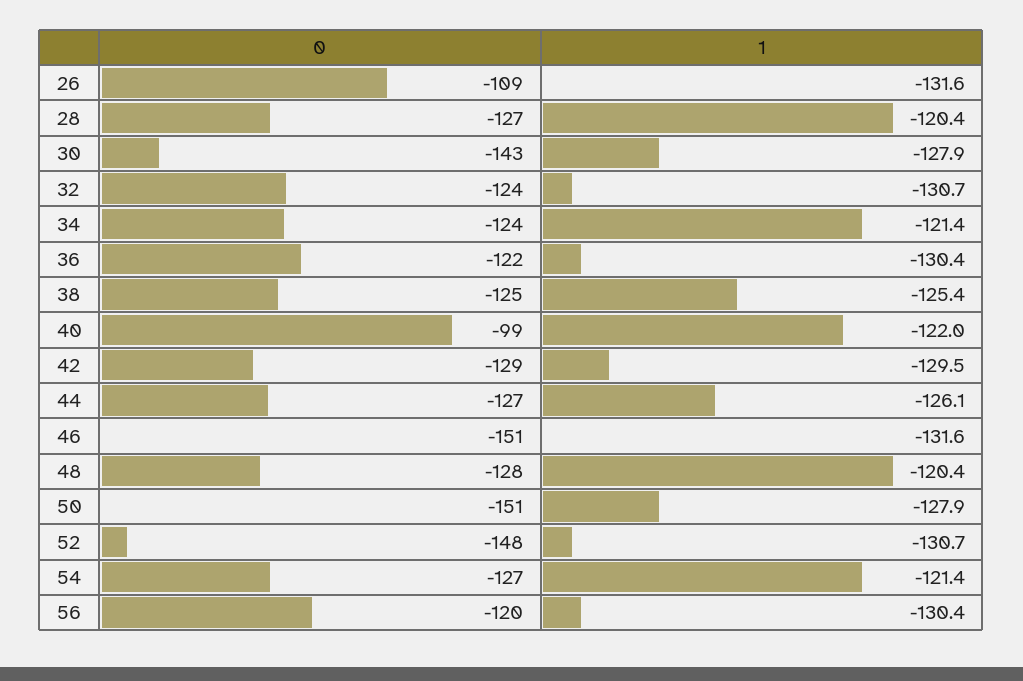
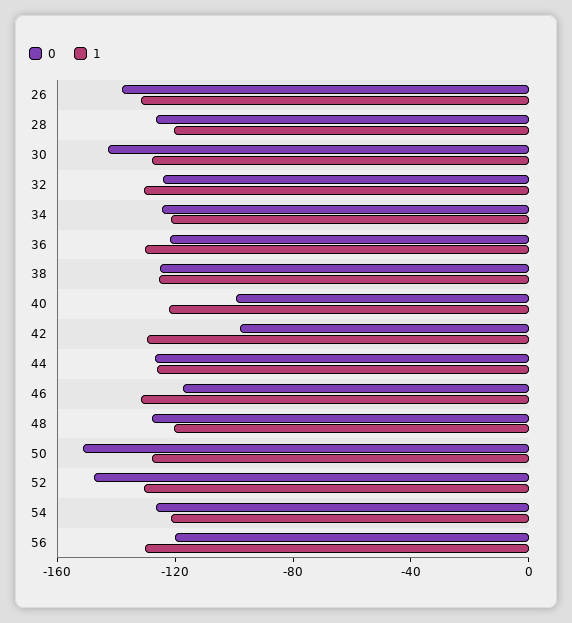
0, 26: -109 -> -140
0, 42: -129 -> -100
0, 46: -151 -> -120

